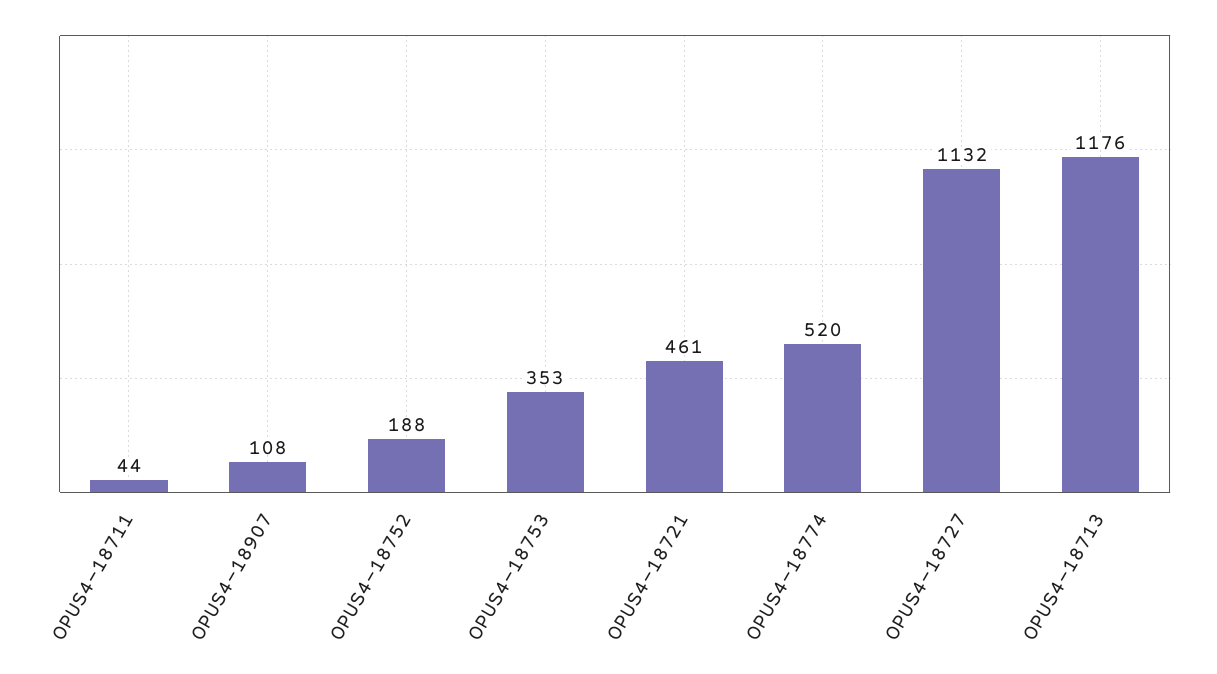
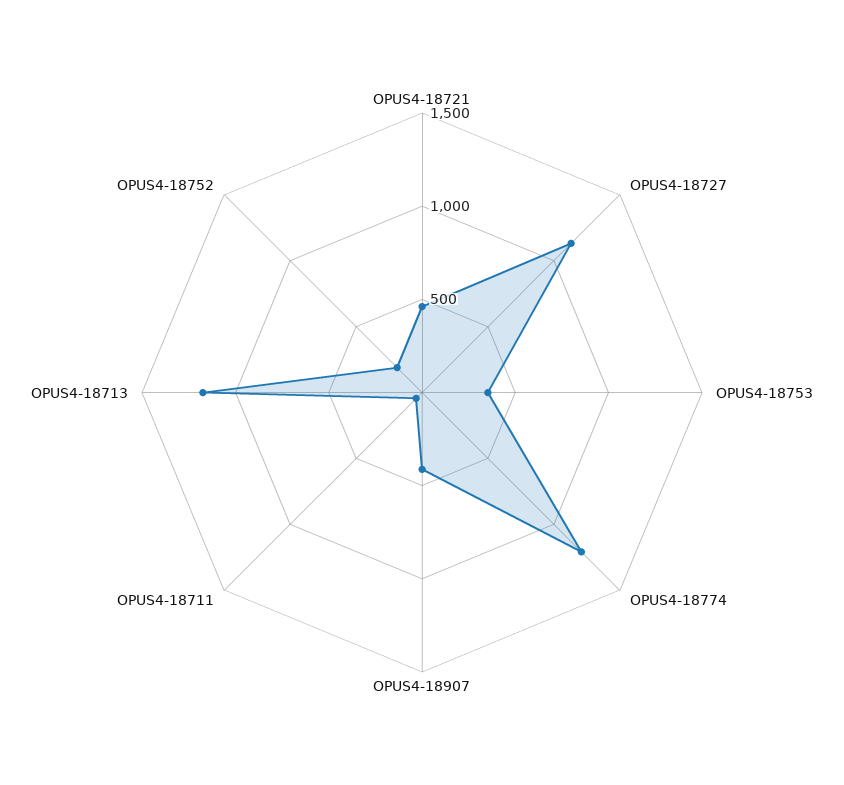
OPUS4-18907: 108 -> 400
OPUS4-18774: 520 -> 1200

